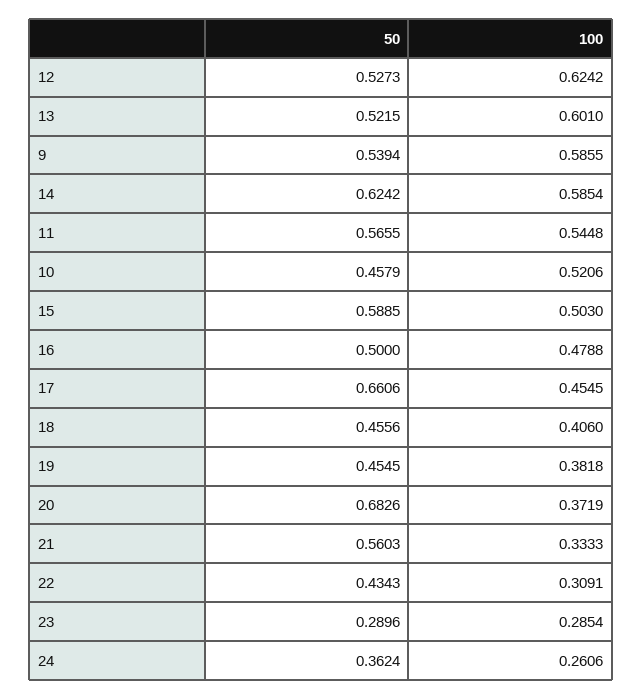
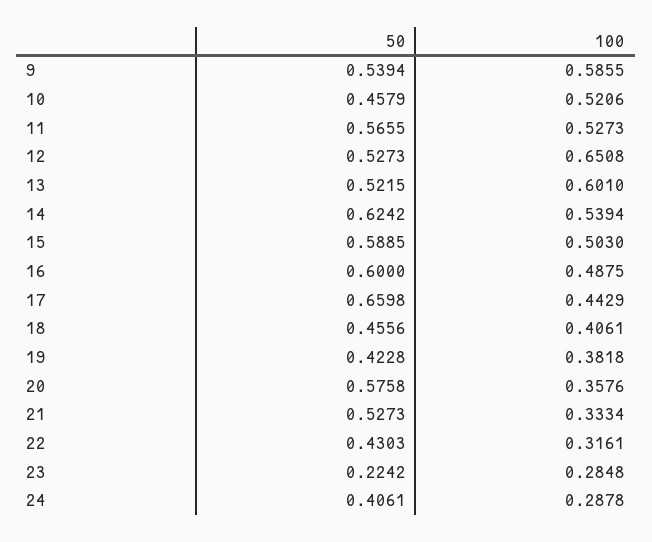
100, 12: 0.6242 -> 0.6508
100, 14: 0.5854 -> 0.5394
100, 11: 0.5448 -> 0.5273
50, 16: 0.5 -> 0.6
100, 16: 0.4788 -> 0.4875
50, 17: 0.6606 -> 0.6598
100, 17: 0.4545 -> 0.4429
100, 18: 0.406 -> 0.4061
50, 19: 0.4545 -> 0.4228
50, 20: 0.6826 -> 0.5758
100, 20: 0.3719 -> 0.3576
50, 21: 0.5603 -> 0.5273
100, 21: 0.3333 -> 0.3334
50, 22: 0.4343 -> 0.4303
100, 22: 0.3091 -> 0.3161
50, 23: 0.2896 -> 0.2242
100, 23: 0.2854 -> 0.2848
50, 24: 0.3624 -> 0.4061
100, 24: 0.2606 -> 0.2878

